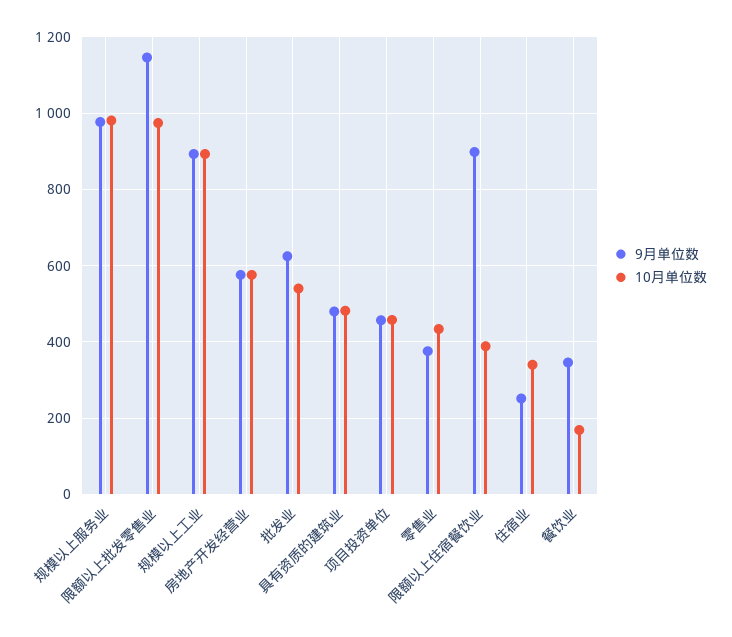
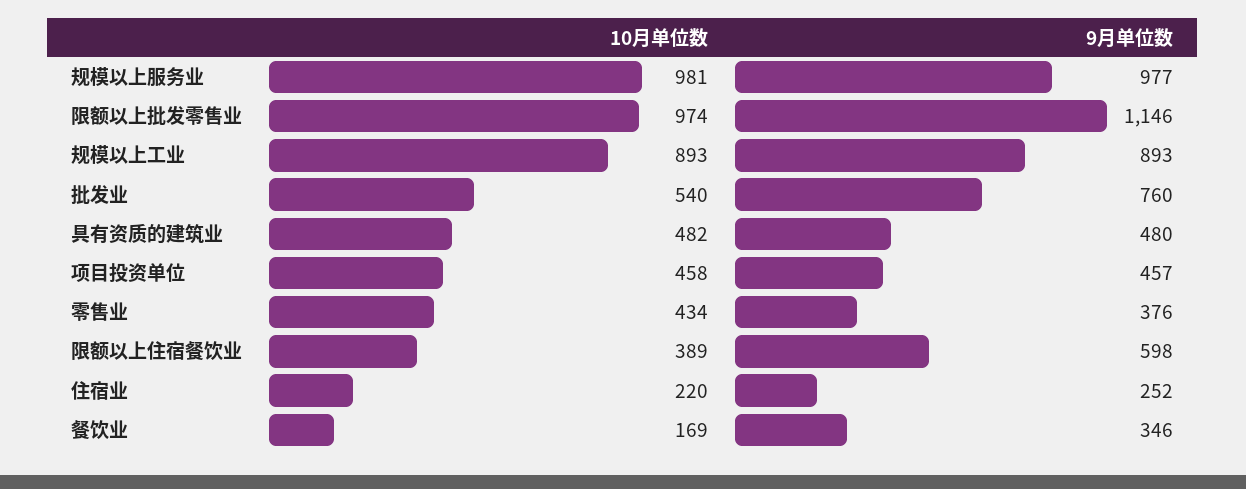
9月单位数, 房地产开发经营业: 580 -> none
10月单位数, 房地产开发经营业: 580 -> none
9月单位数, 批发业: 620 -> 760
9月单位数, 限额以上住宿餐饮业: 900 -> 598
10月单位数, 住宿业: 340 -> 220

